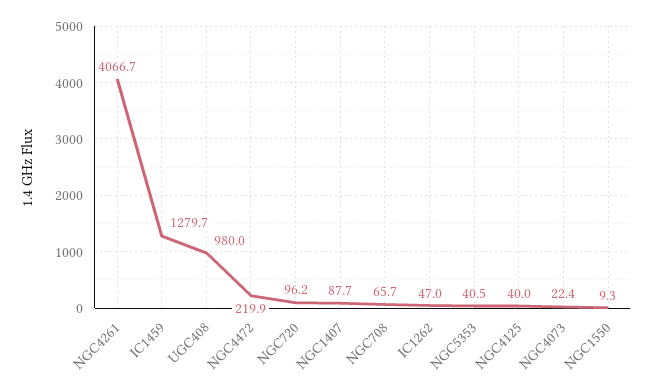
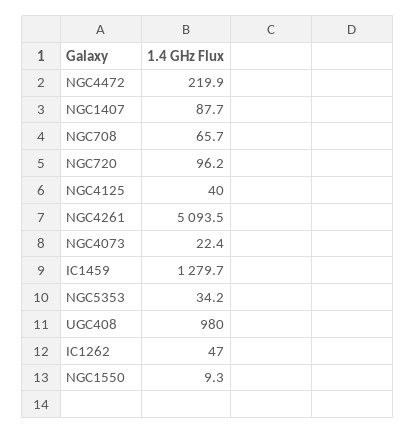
NGC4261: 4066.7 -> 5093.5
NGC5353: 40.5 -> 34.2

